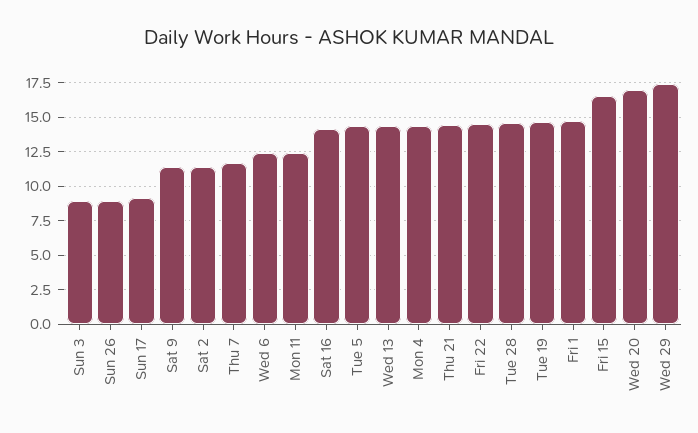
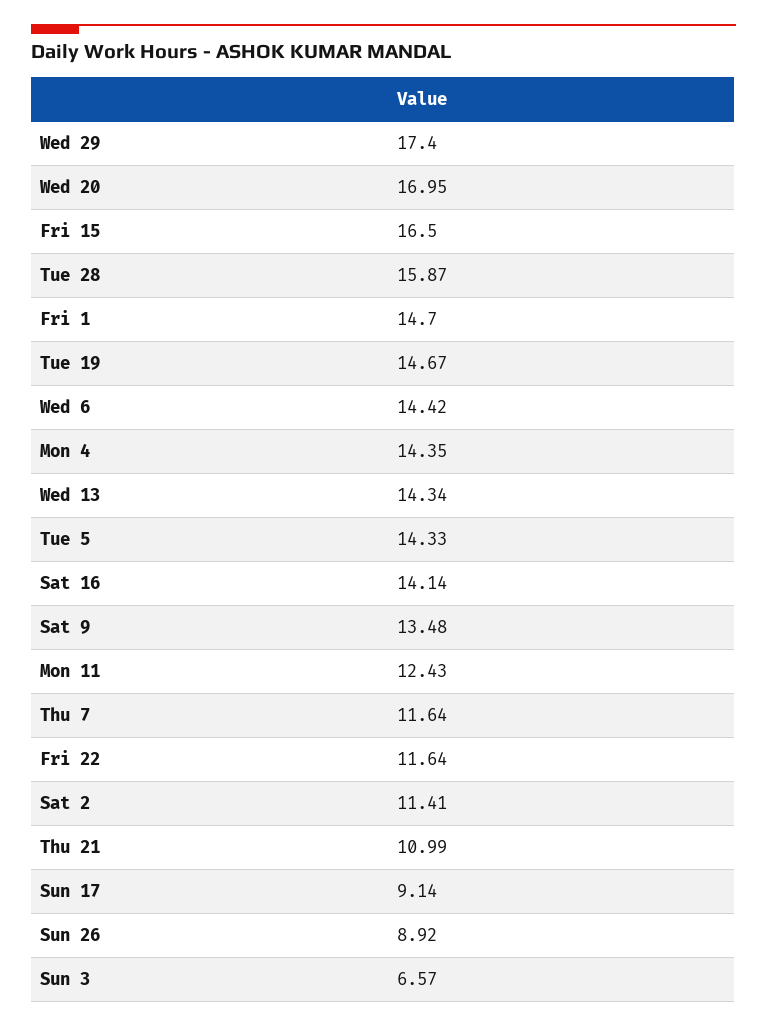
Sun 3: 9 -> 6.57
Sat 9: 11.5 -> 13.48
Wed 6: 12.5 -> 14.42
Thu 21: 14.5 -> 10.99
Fri 22: 14.5 -> 11.64
Tue 28: 14.5 -> 15.87

